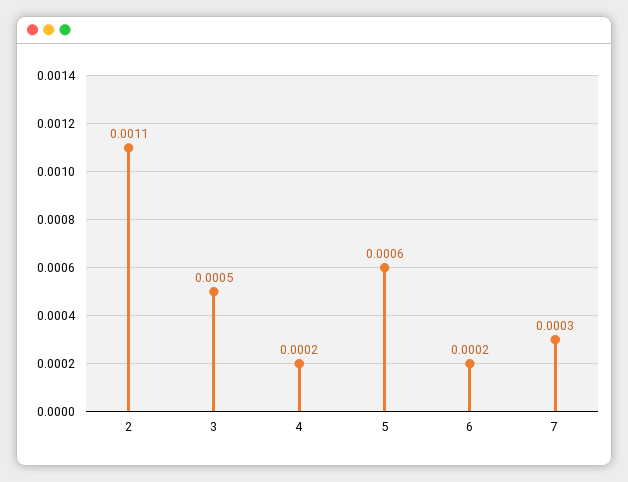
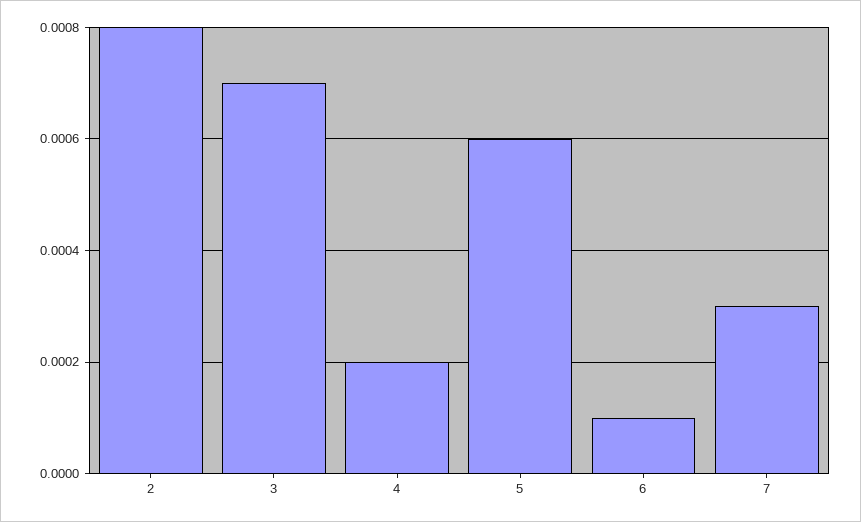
2: 0.0011 -> 0.0008
3: 0.0005 -> 0.0007
6: 0.0002 -> 0.0001

